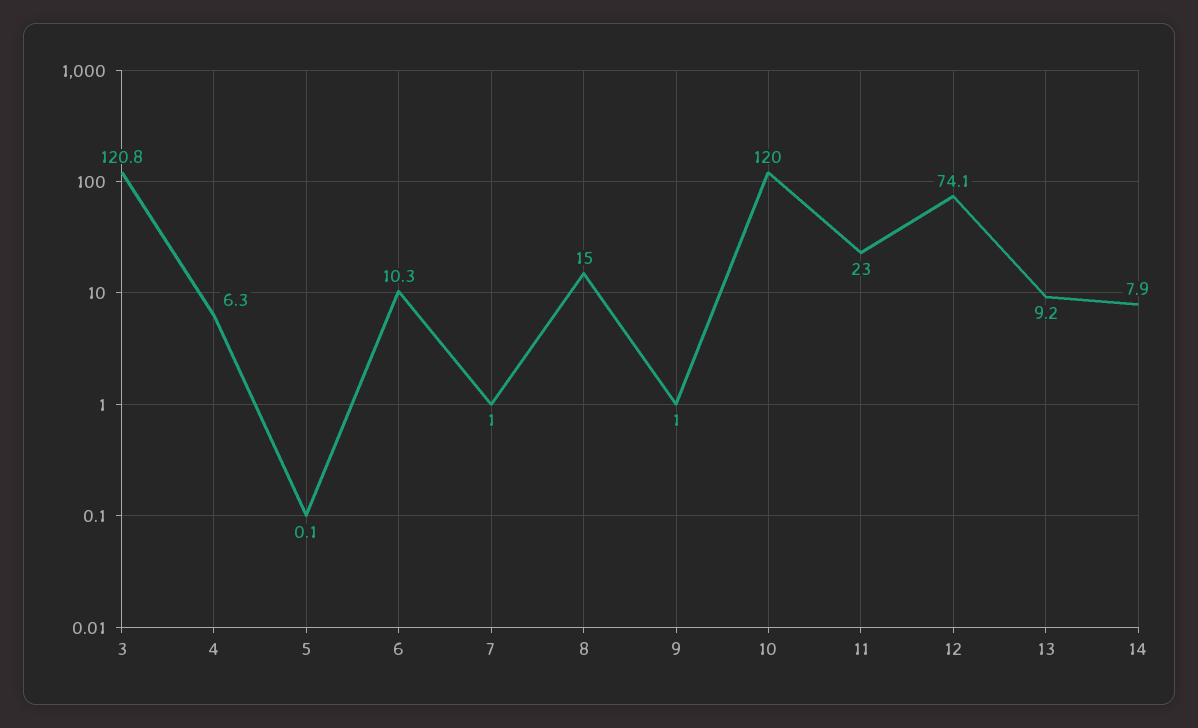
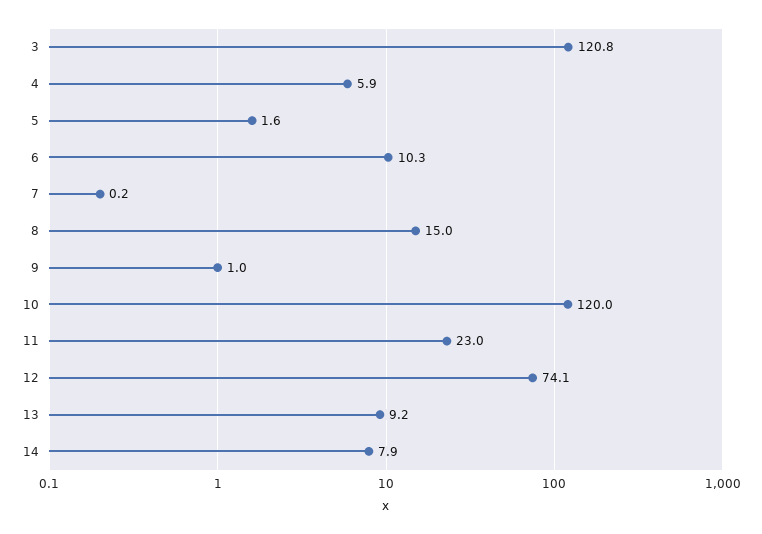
4: 6.3 -> 5.9
5: 0.1 -> 1.6
7: 1 -> 0.2

